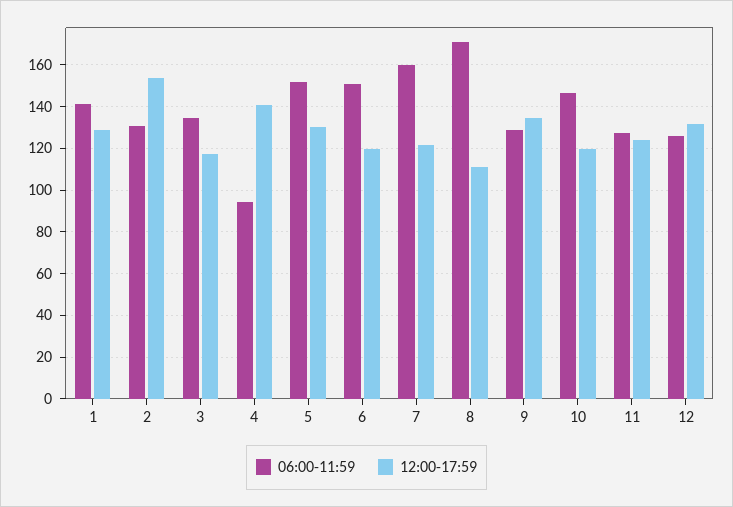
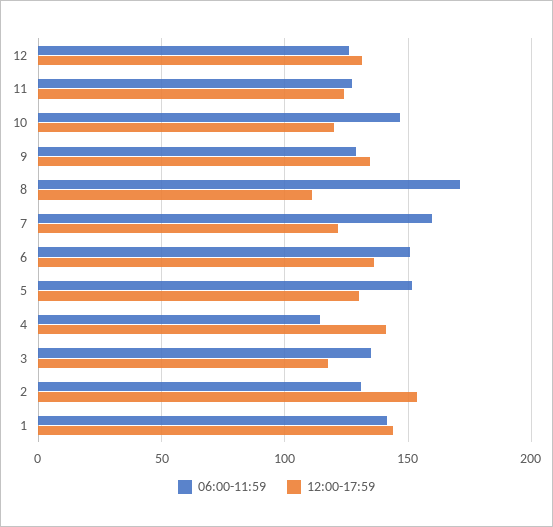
12:00-17:59, 1: 130 -> 145
06:00-11:59, 4: 95 -> 115
12:00-17:59, 6: 120 -> 135

